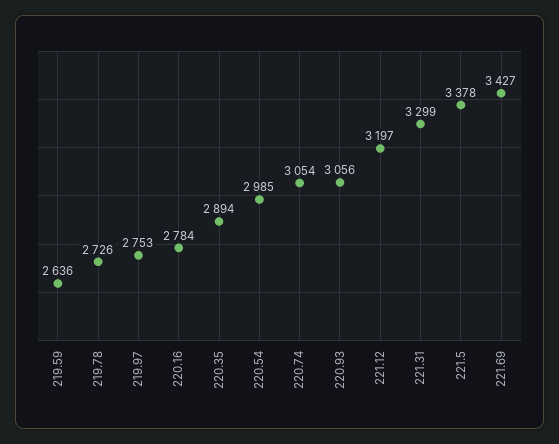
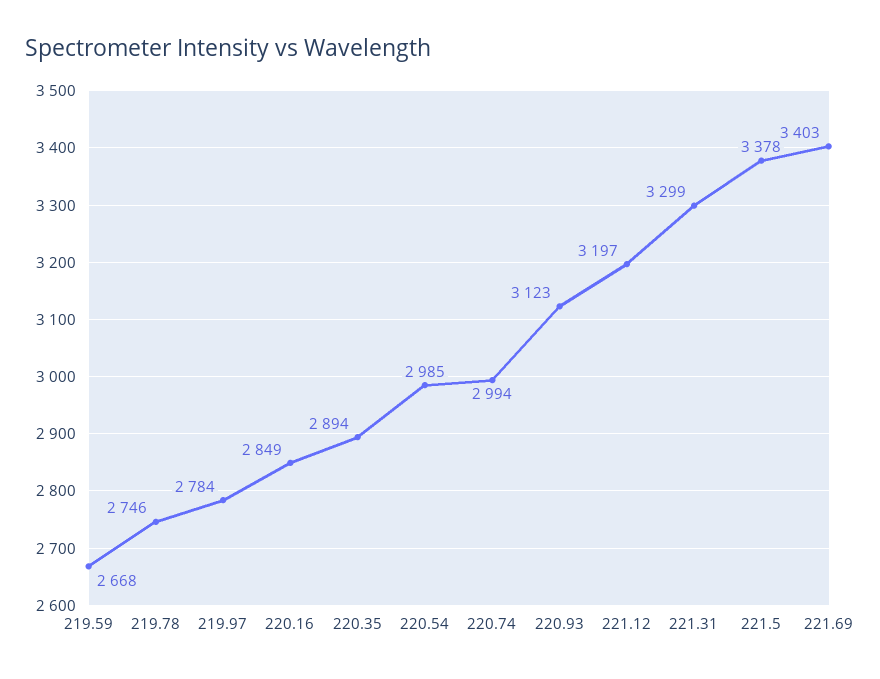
219.59: 2636 -> 2668
219.78: 2726 -> 2746
219.97: 2753 -> 2784
220.16: 2784 -> 2849
220.74: 3054 -> 2994
220.93: 3056 -> 3123
221.69: 3427 -> 3403

